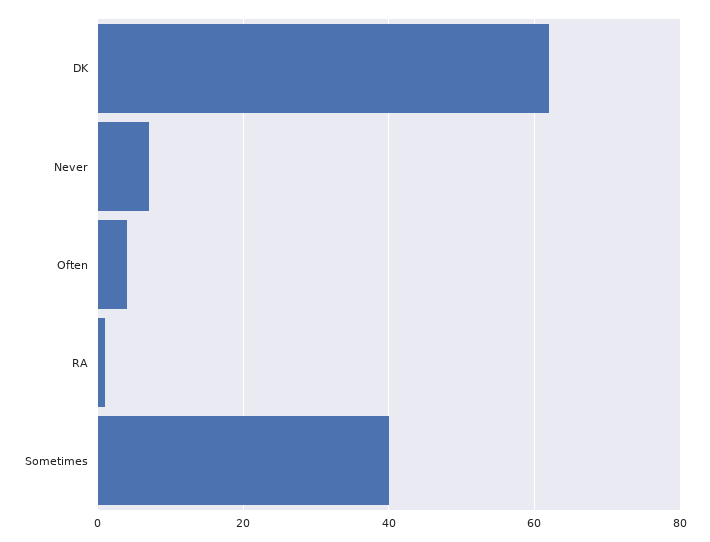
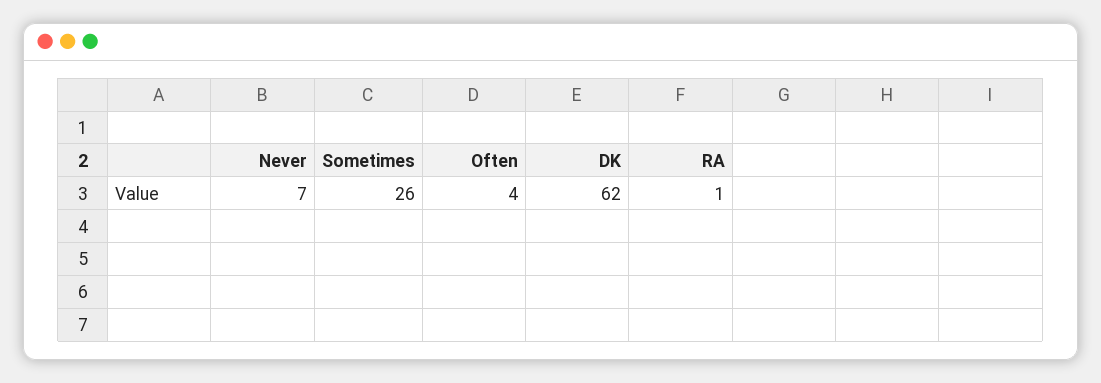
Sometimes: 40 -> 26

